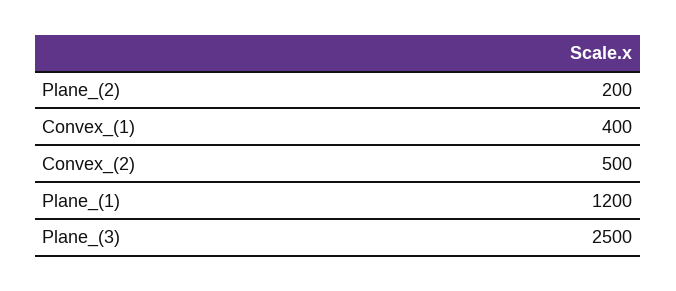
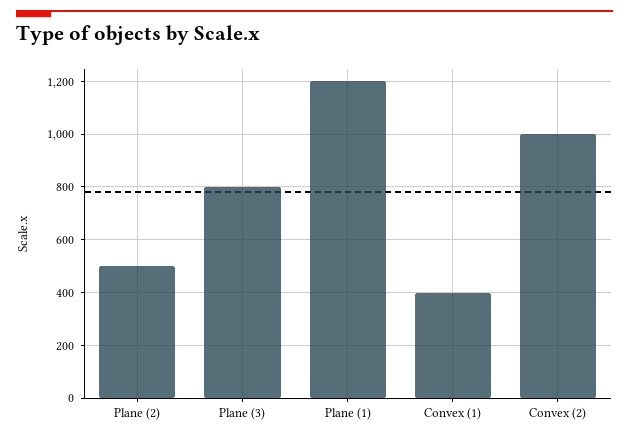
Plane_(2): 200 -> 500
Convex_(2): 500 -> 1000
Plane_(3): 2500 -> 800

